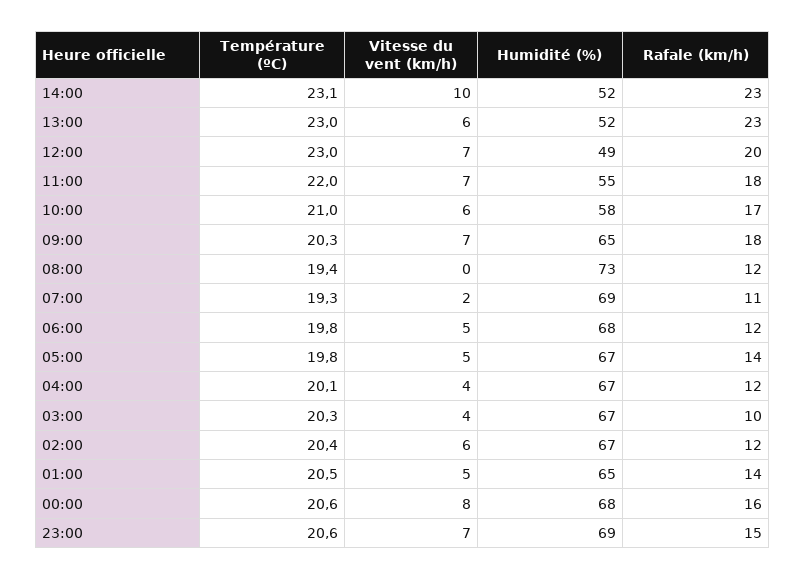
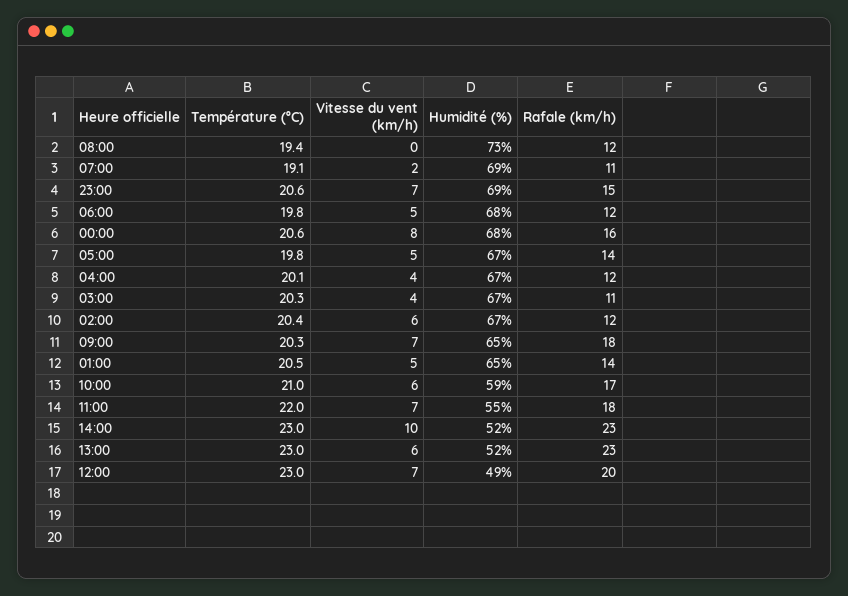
Température (ºC), 14:00: 23.1 -> 23
Humidité (%), 10:00: 58 -> 59
Température (ºC), 07:00: 19.3 -> 19.1
Rafale (km/h), 03:00: 10 -> 11

